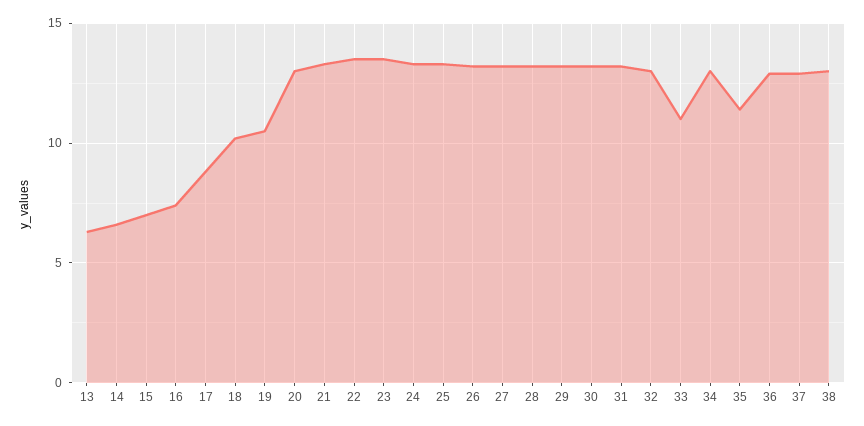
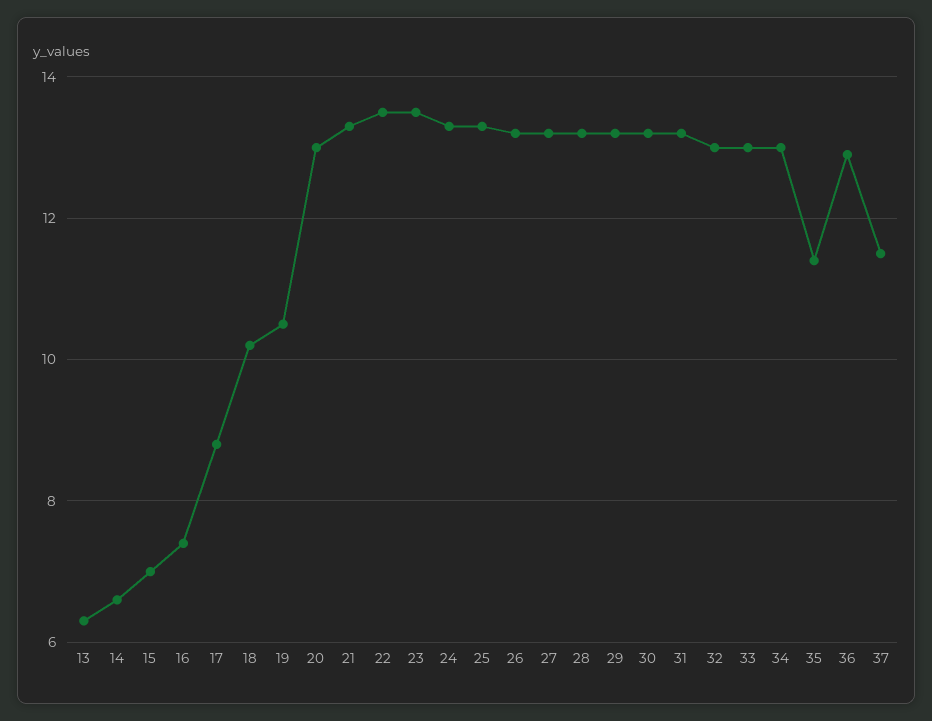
33: 11 -> 13
37: 13 -> 11.5
38: 13 -> none

